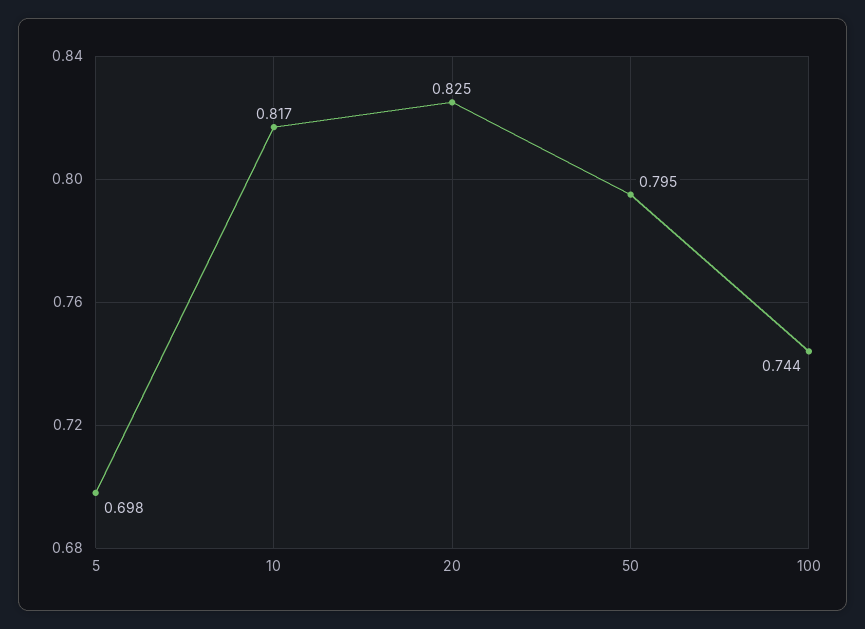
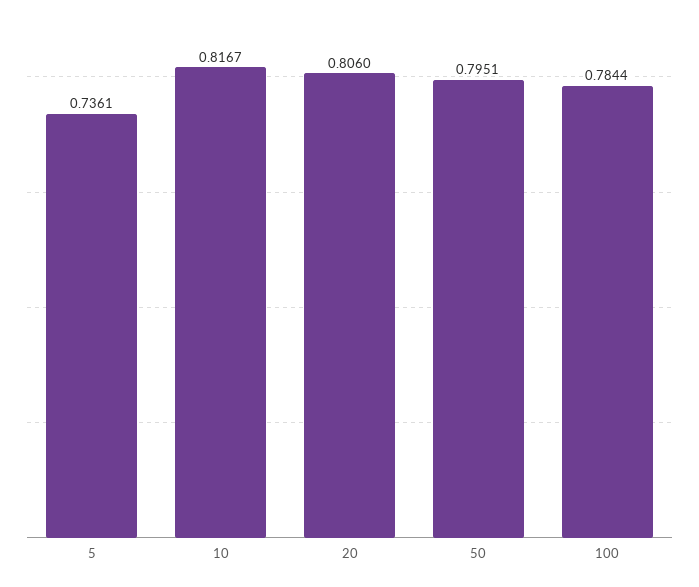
5: 0.698 -> 0.7361
20: 0.825 -> 0.806
100: 0.744 -> 0.7844

